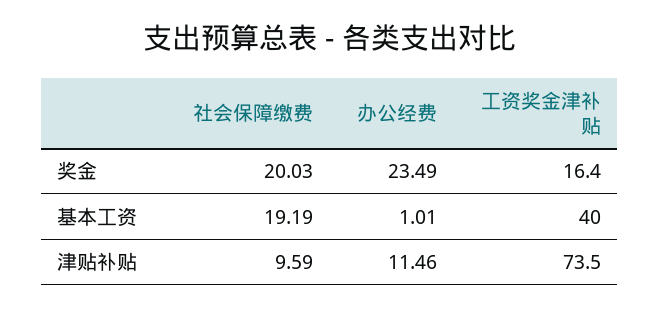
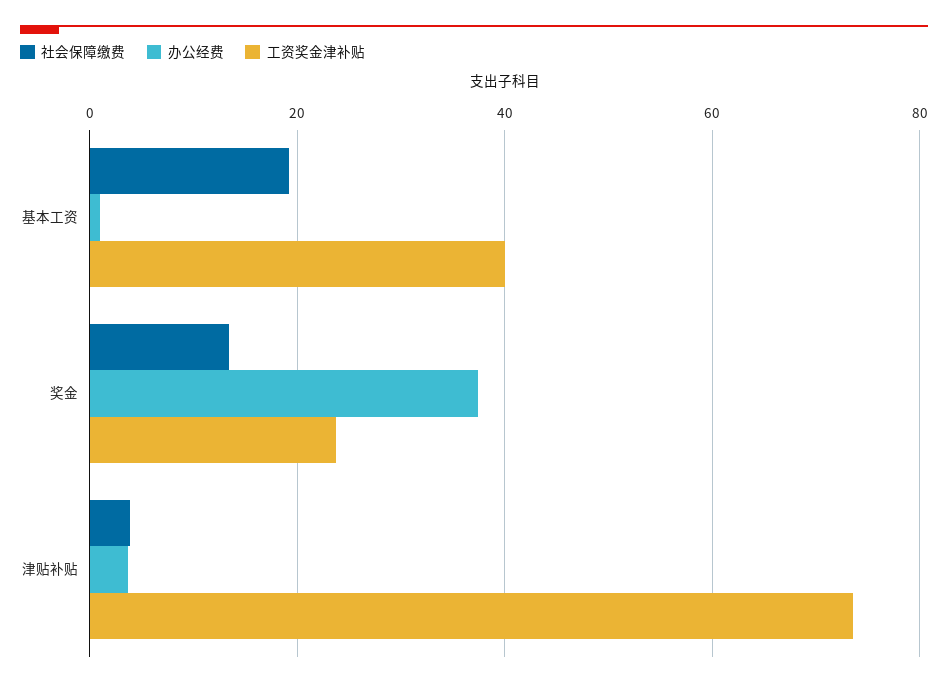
社会保障缴费, 奖金: 20.03 -> 14
办公经费, 奖金: 23.49 -> 38
工资奖金津补贴, 奖金: 16.4 -> 24
社会保障缴费, 津贴补贴: 9.59 -> 4
办公经费, 津贴补贴: 11.46 -> 4

